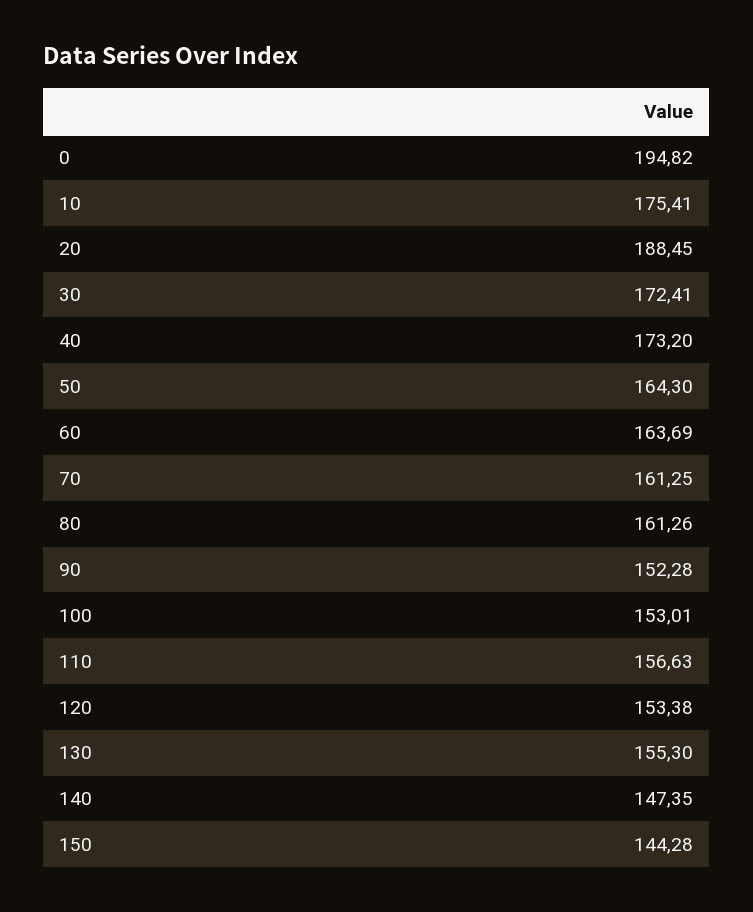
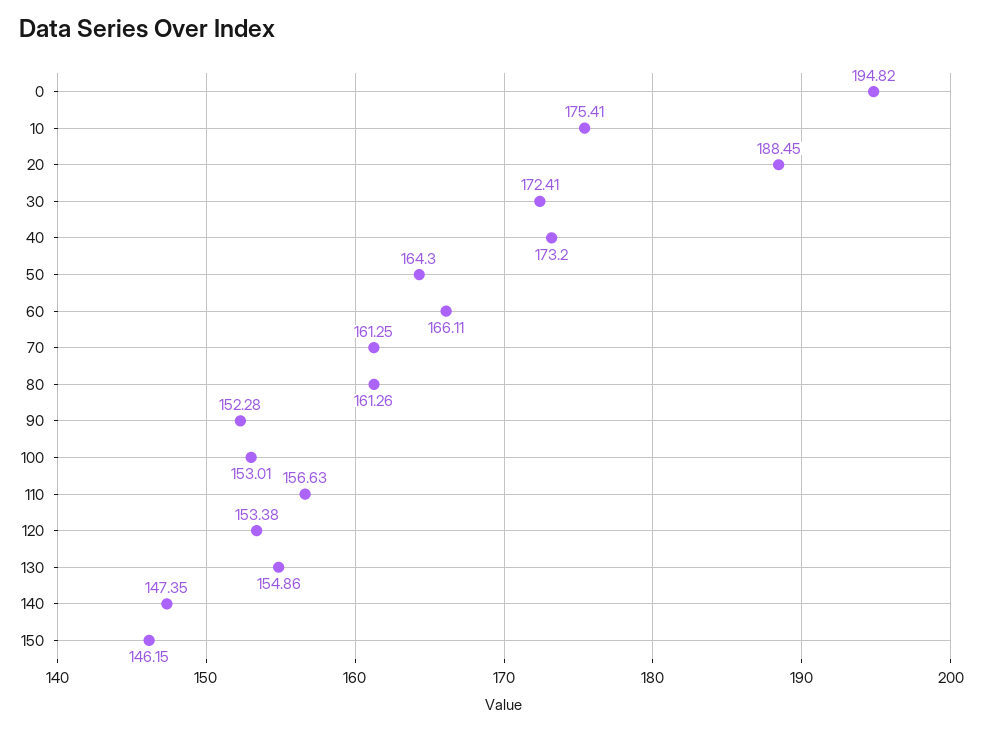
60: 163.69 -> 166.11
130: 155.3 -> 154.86
150: 144.28 -> 146.15

